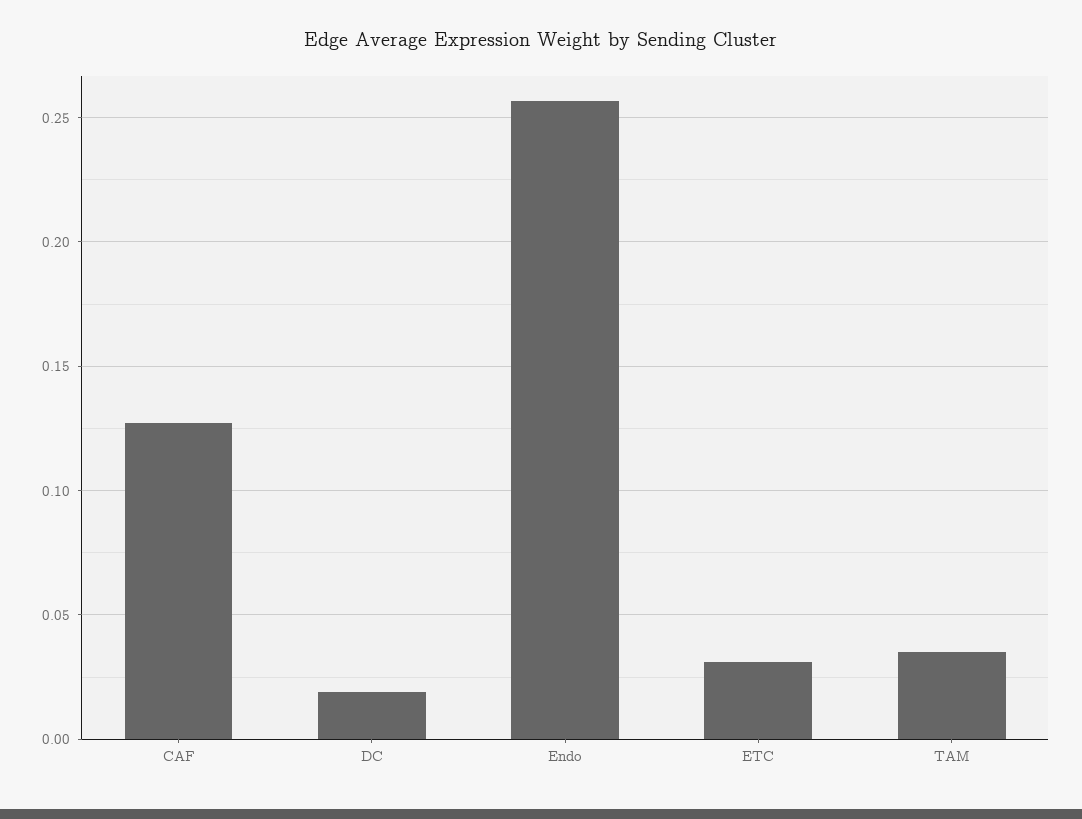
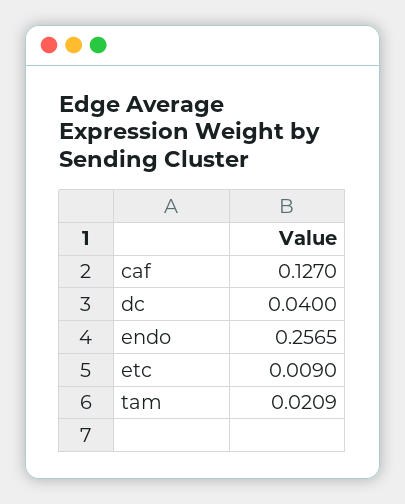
DC: 0.02 -> 0.04
ETC: 0.03 -> 0.009
TAM: 0.035 -> 0.0209

